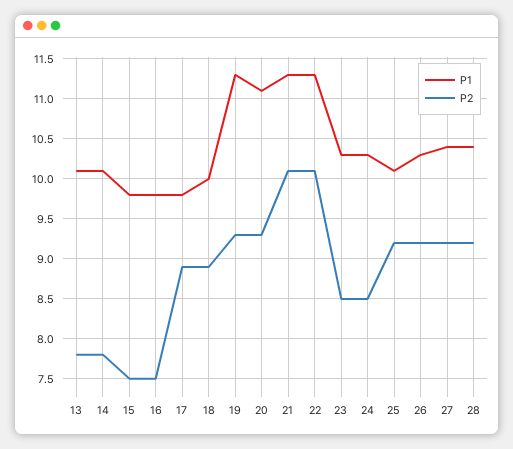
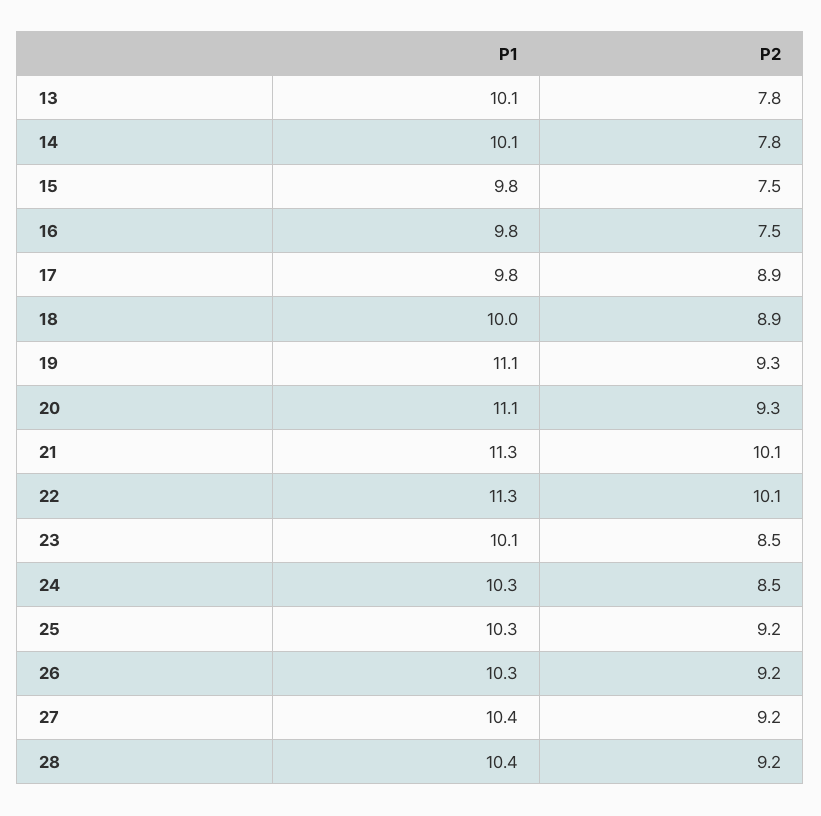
P1, 19: 11.3 -> 11.1
P1, 23: 10.3 -> 10.1
P1, 25: 10.1 -> 10.3

